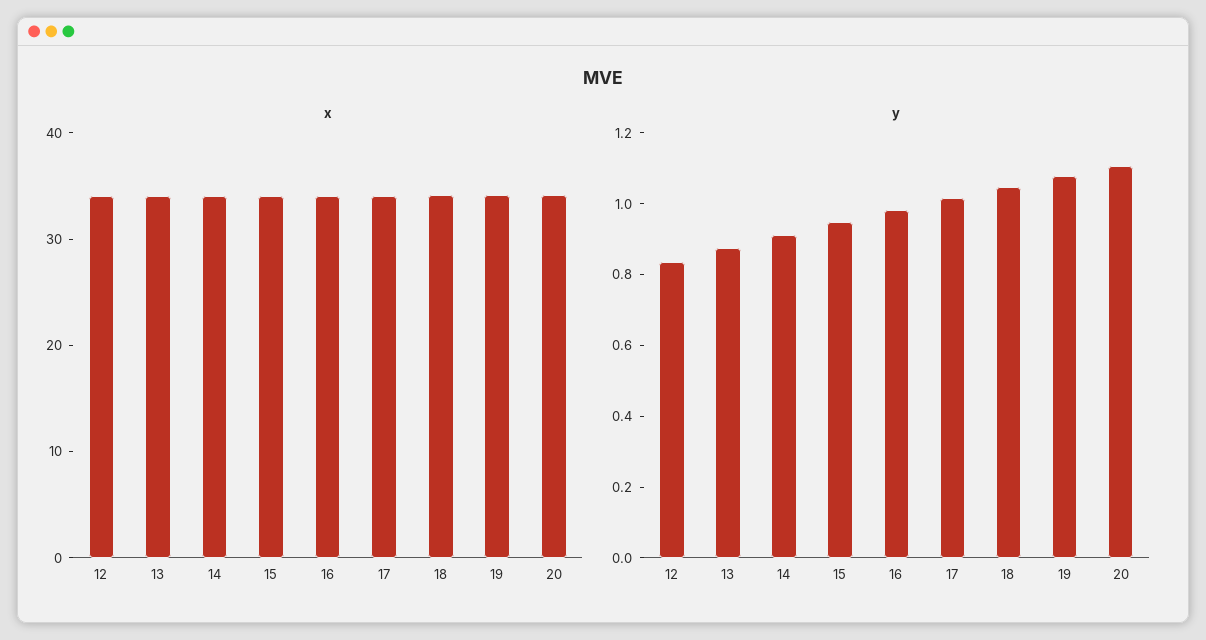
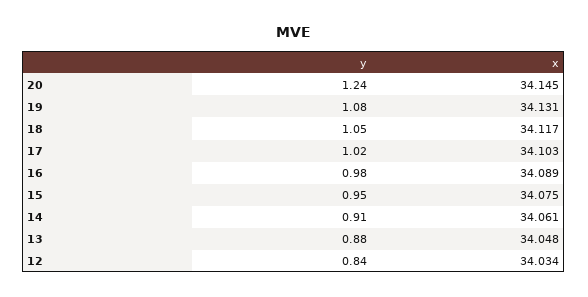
y, 20: 1.1 -> 1.24

